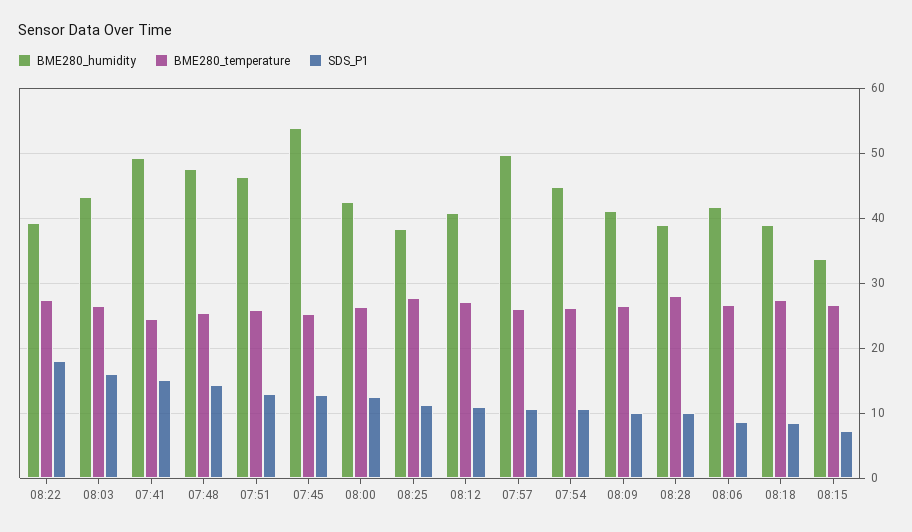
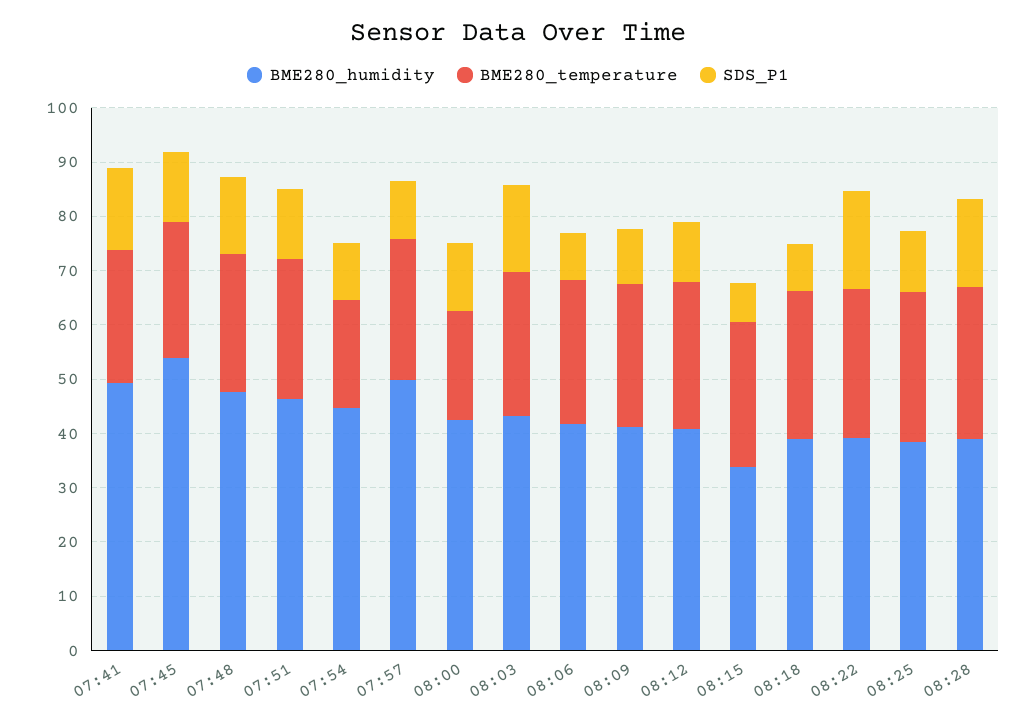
BME280_temperature, 08:00: 26 -> 20
BME280_temperature, 07:54: 26 -> 20
SDS_P1, 08:28: 10 -> 16

